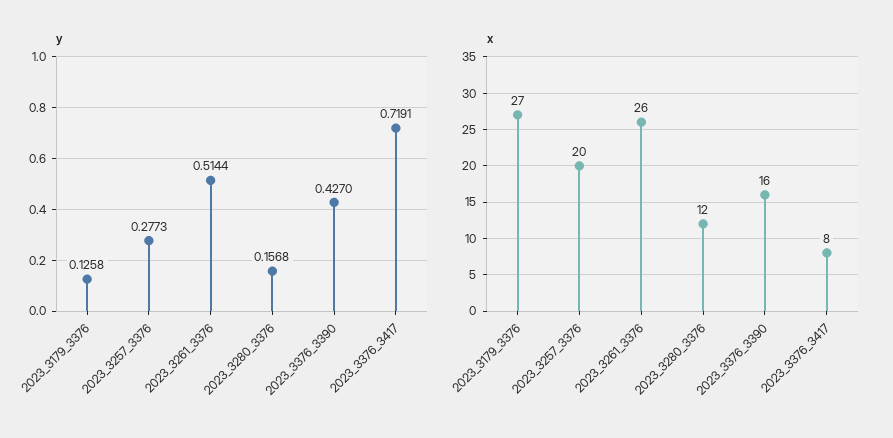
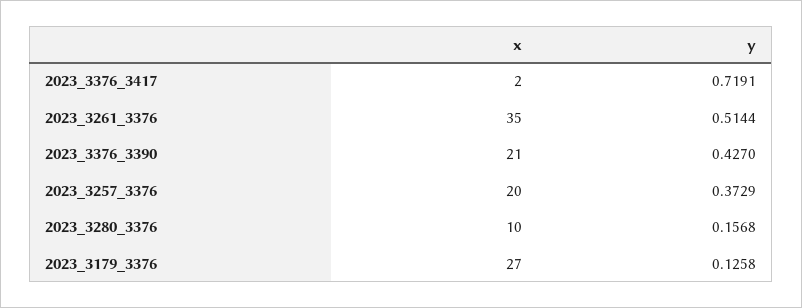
y, 2023_3257_3376: 0.2773 -> 0.3729
x, 2023_3261_3376: 26 -> 35
x, 2023_3280_3376: 12 -> 10
x, 2023_3376_3390: 16 -> 21
x, 2023_3376_3417: 8 -> 2

